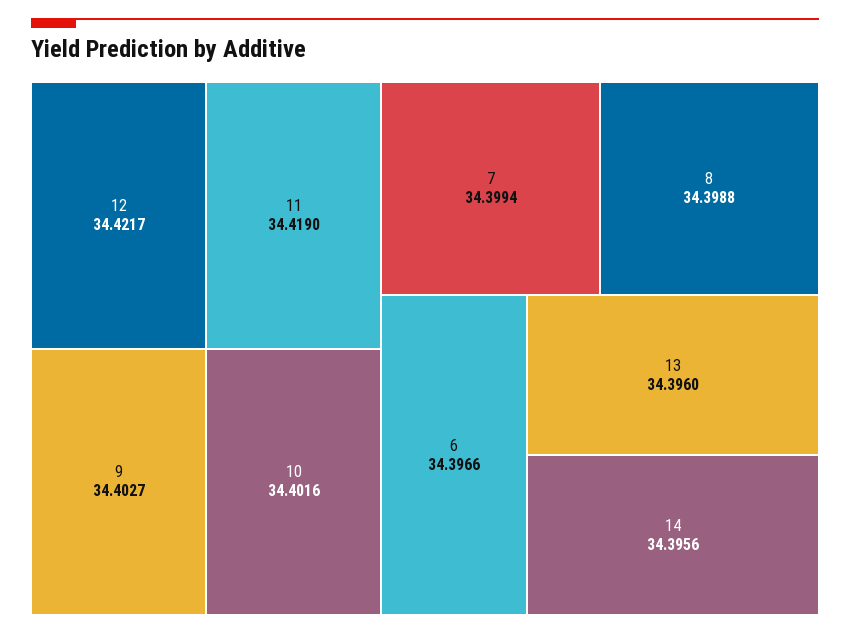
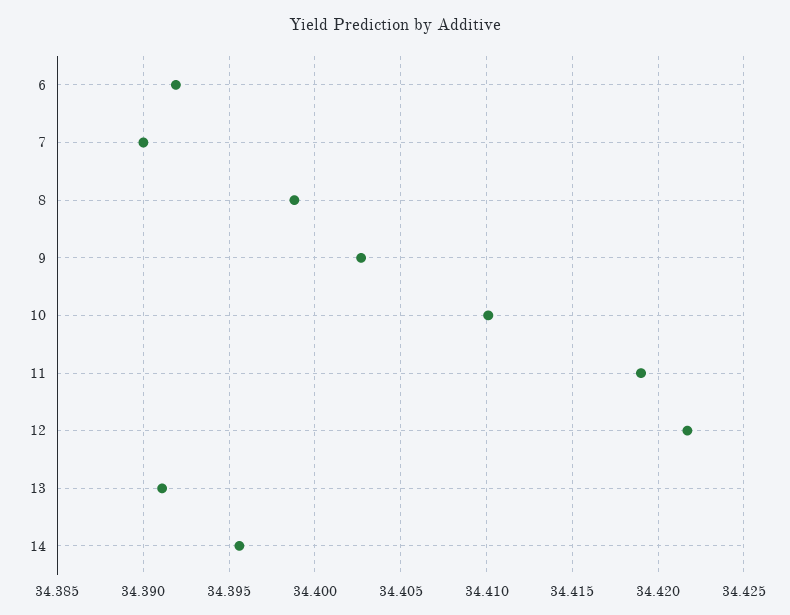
10: 34.4016 -> 34.41
7: 34.3994 -> 34.39
6: 34.3966 -> 34.392
13: 34.396 -> 34.391

